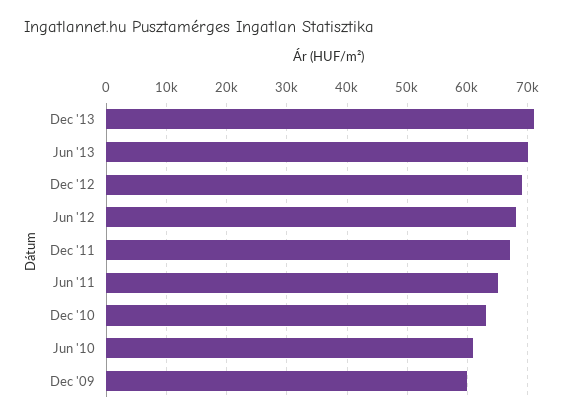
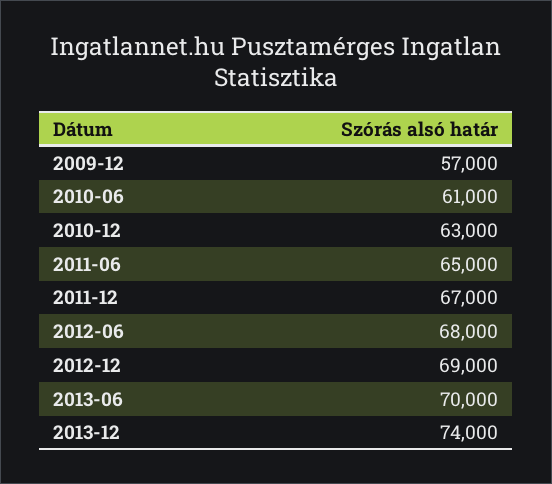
Dec '13: 71000 -> 74000
Dec '09: 60000 -> 57000

